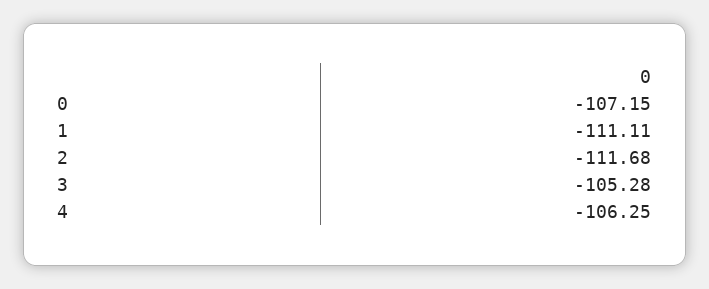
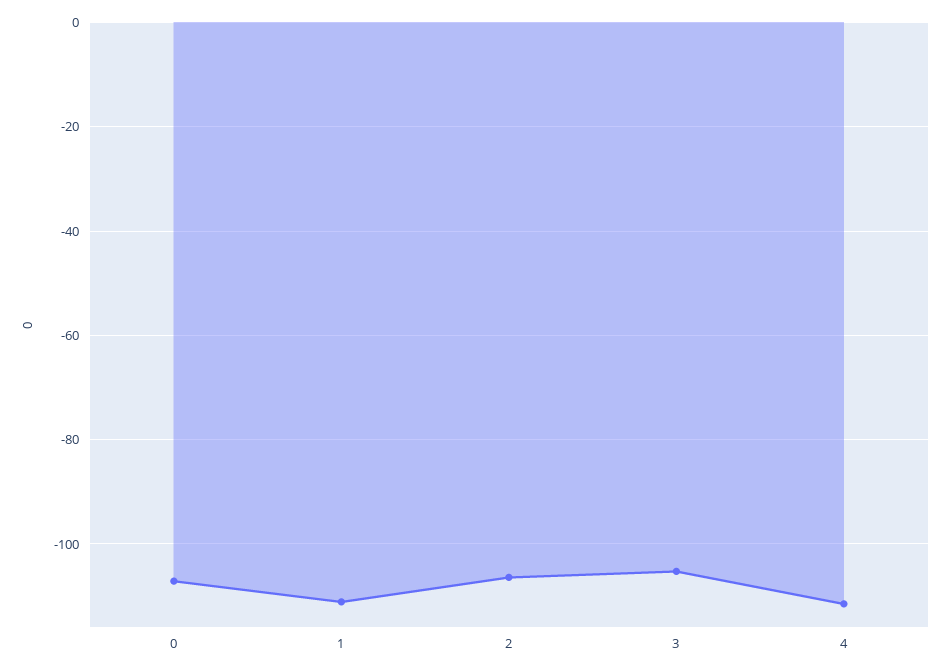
2: -111.68 -> -106
4: -106.25 -> -112

